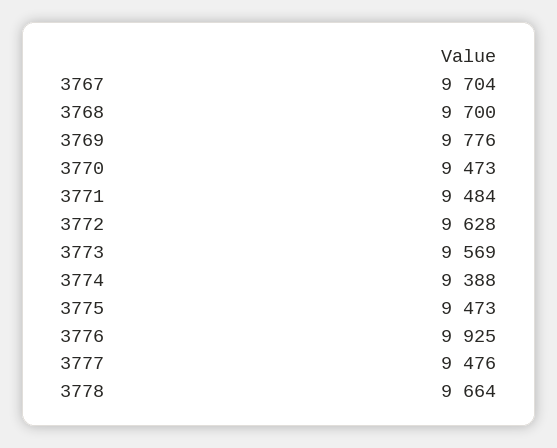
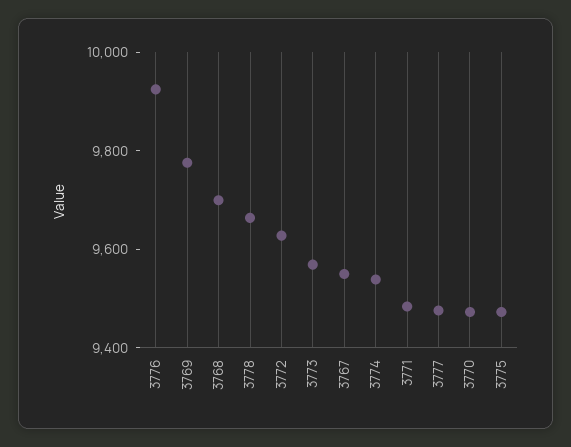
3767: 9704 -> 9550
3774: 9388 -> 9550

